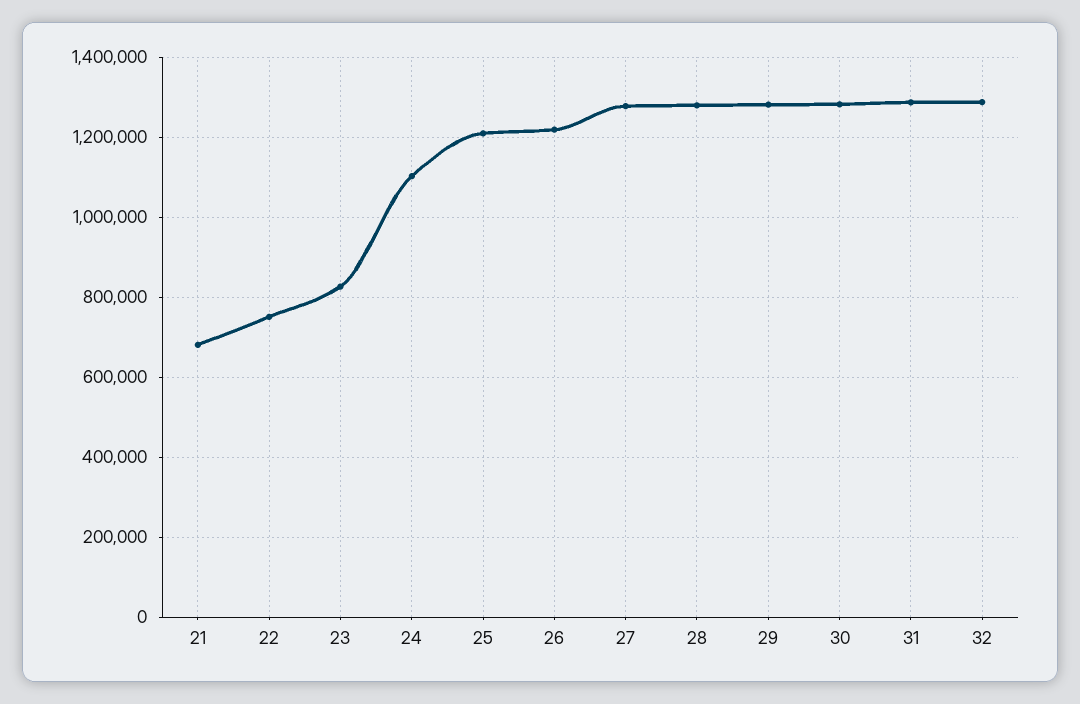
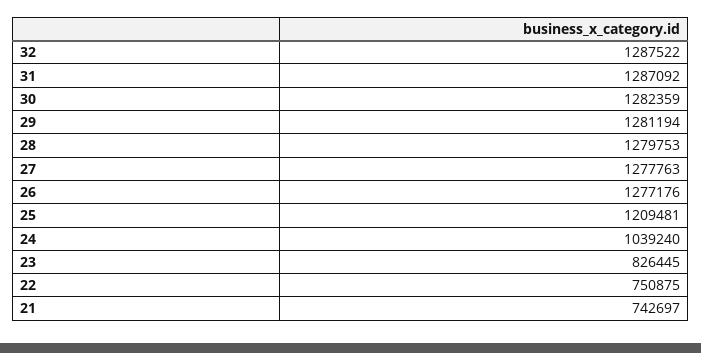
21: 680000 -> 742697
24: 1100000 -> 1039240
26: 1220000 -> 1277176

